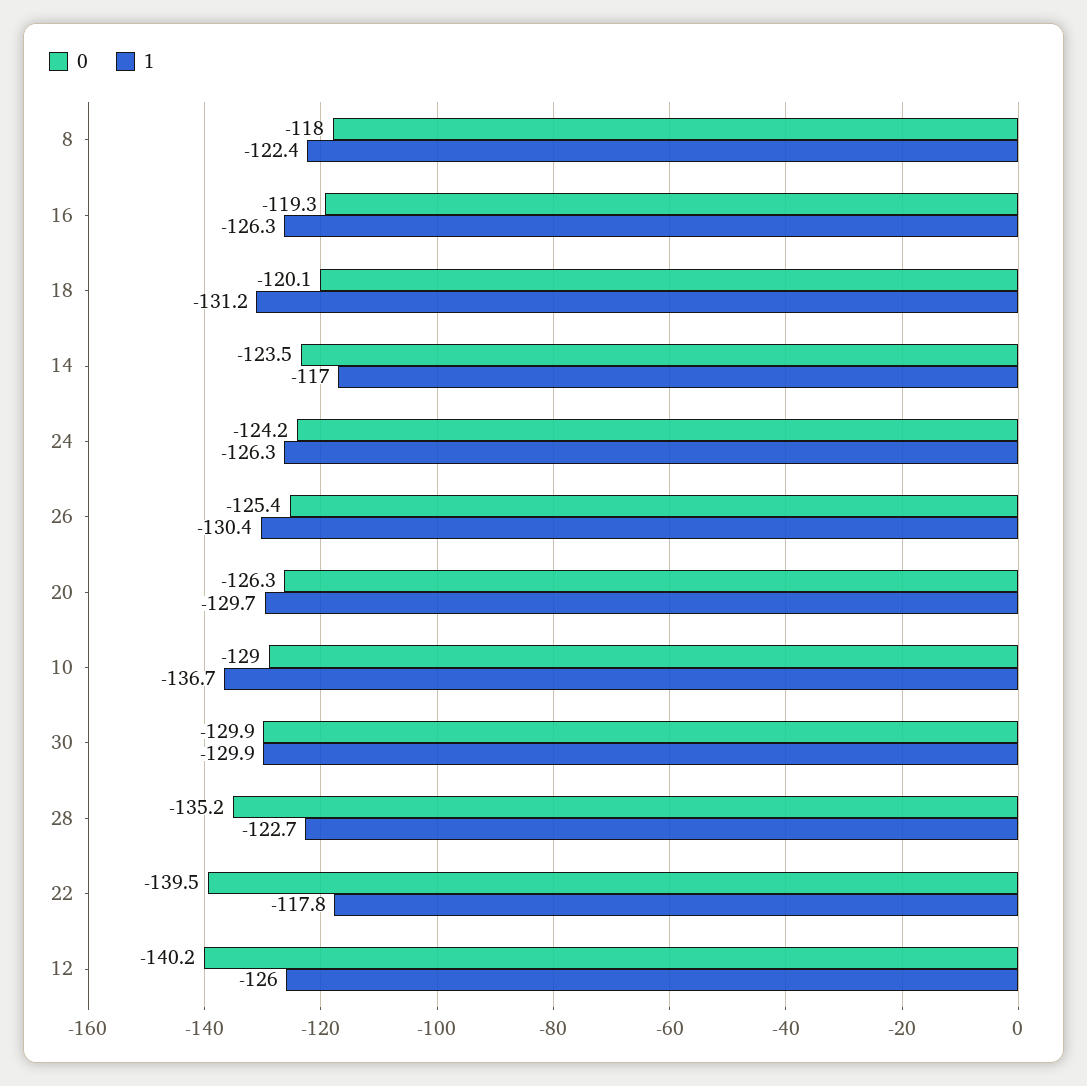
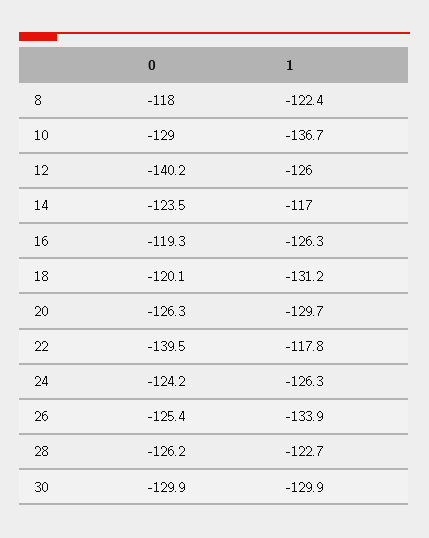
1, 26: -130.4 -> -133.9
0, 28: -135.2 -> -126.2

